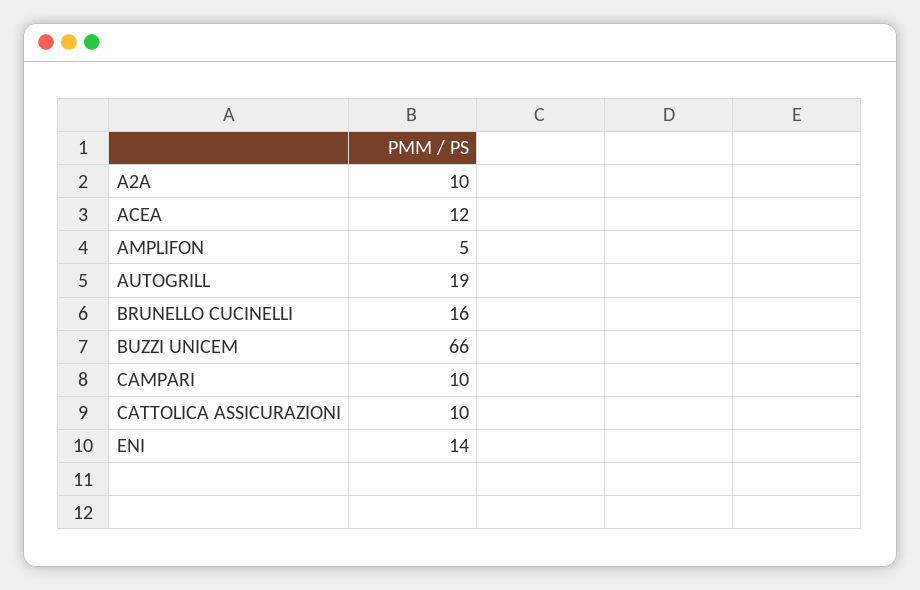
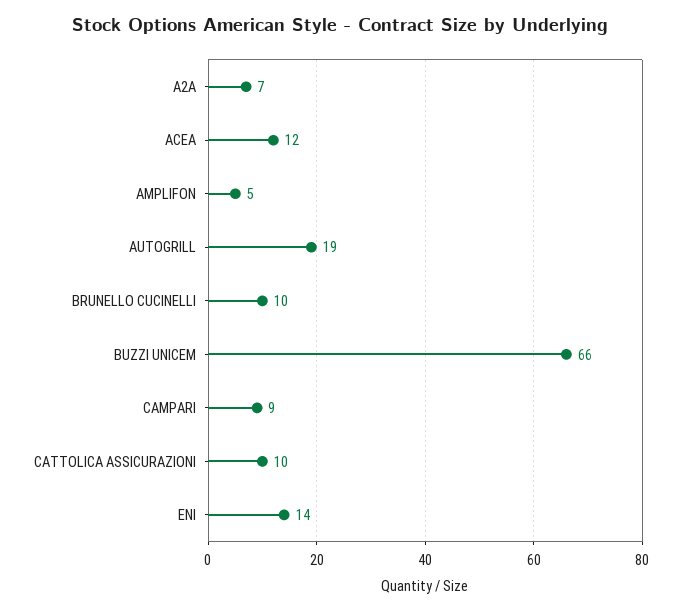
A2A: 10 -> 7
BRUNELLO CUCINELLI: 16 -> 10
CAMPARI: 10 -> 9

